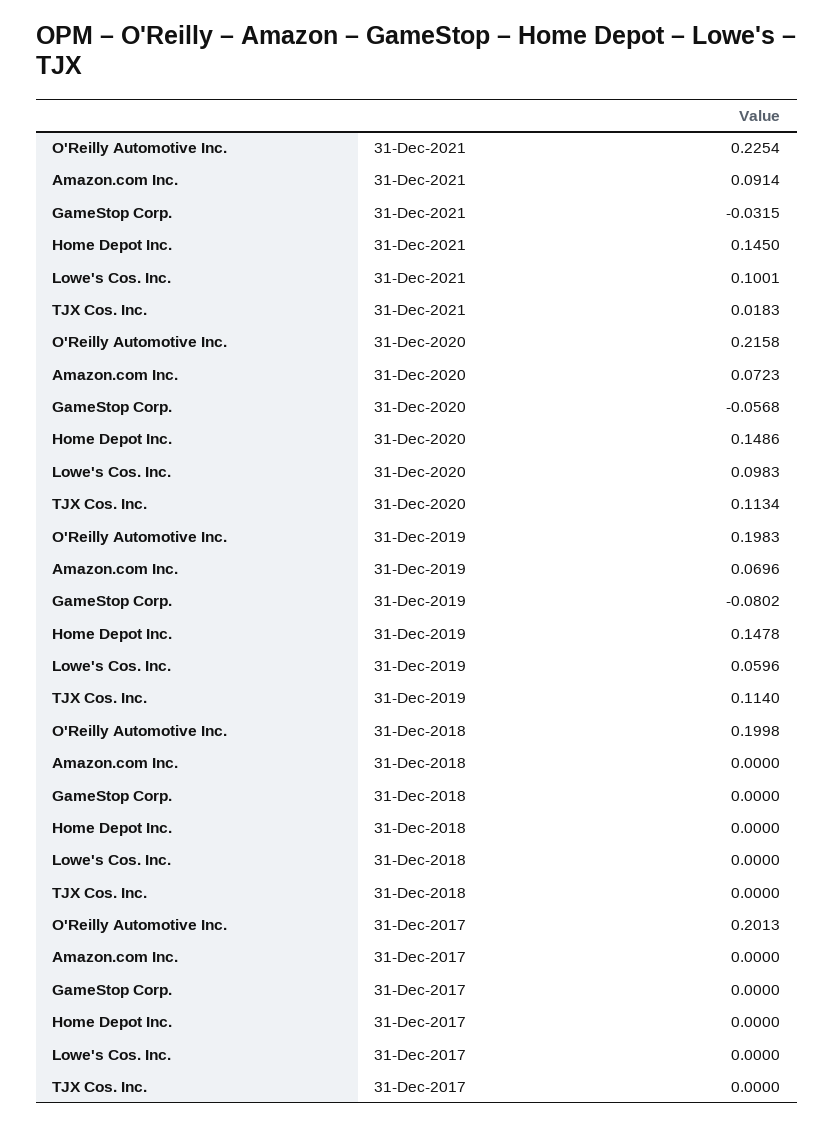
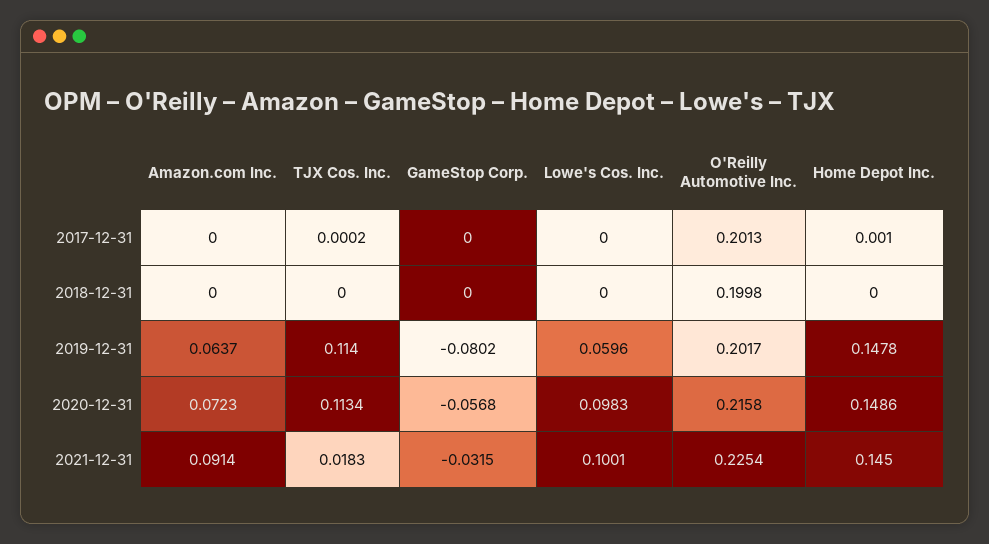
O'Reilly Automotive Inc., 31-Dec-2019: 0.1983 -> 0.2017
Amazon.com Inc., 31-Dec-2019: 0.0696 -> 0.0637
Home Depot Inc., 31-Dec-2017: 0 -> 0.001
TJX Cos. Inc., 31-Dec-2017: 0 -> 0.0002

